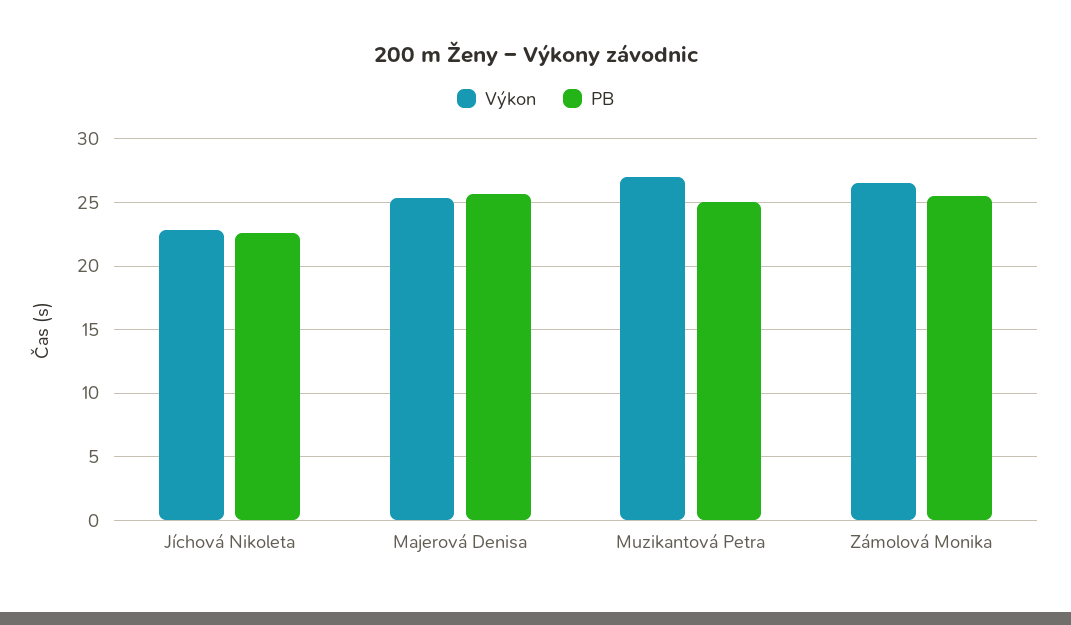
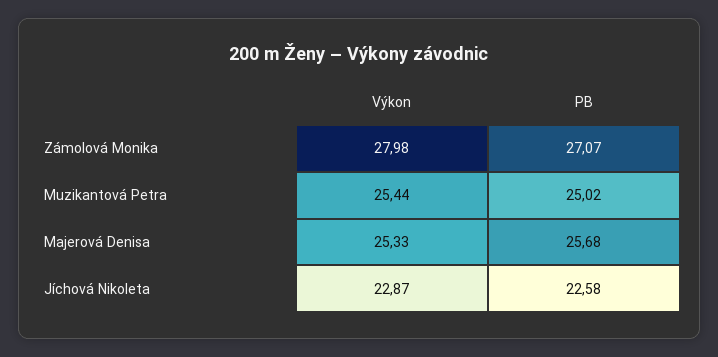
Výkon, Muzikantová Petra: 27 -> 25.44
Výkon, Zámolová Monika: 26.5 -> 27.98
PB, Zámolová Monika: 25.5 -> 27.07

